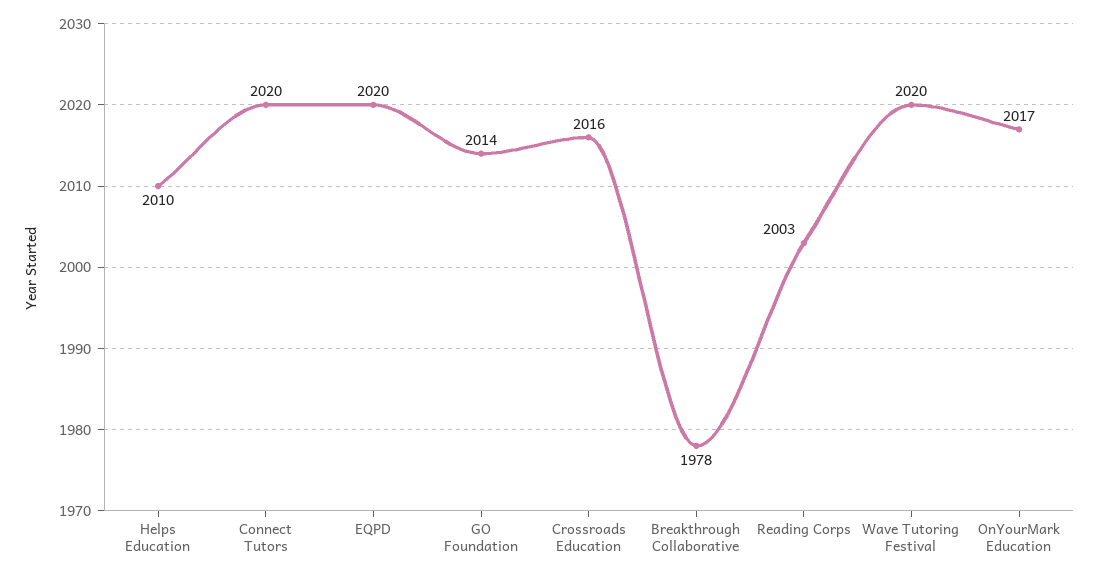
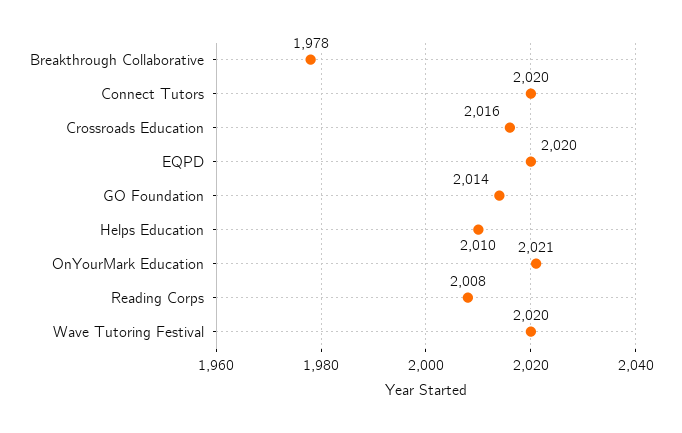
Reading Corps: 2003 -> 2008
OnYourMark Education: 2017 -> 2021

